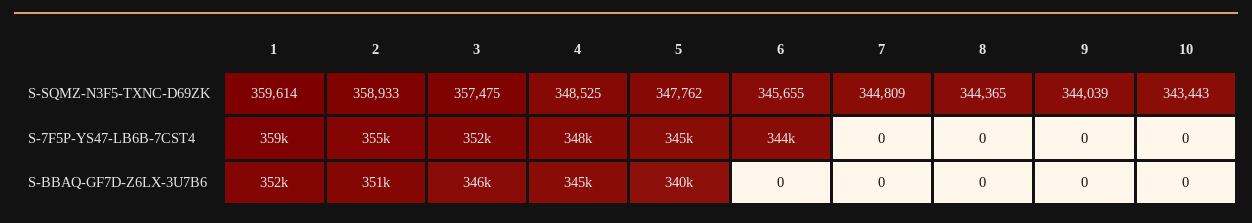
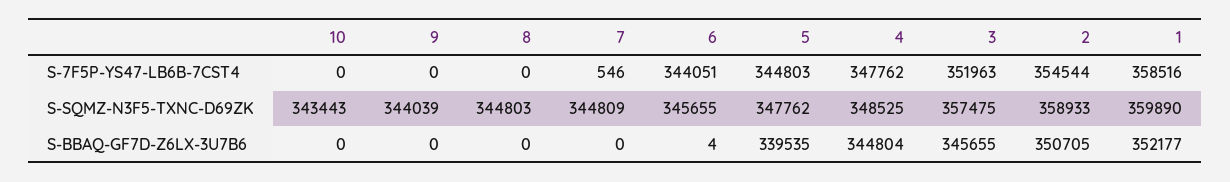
1, S-SQMZ-N3F5-TXNC-D69ZK: 359614 -> 359890
8, S-SQMZ-N3F5-TXNC-D69ZK: 344365 -> 344803
7, S-7F5P-YS47-LB6B-7CST4: 0 -> 546
6, S-BBAQ-GF7D-Z6LX-3U7B6: 0 -> 4

